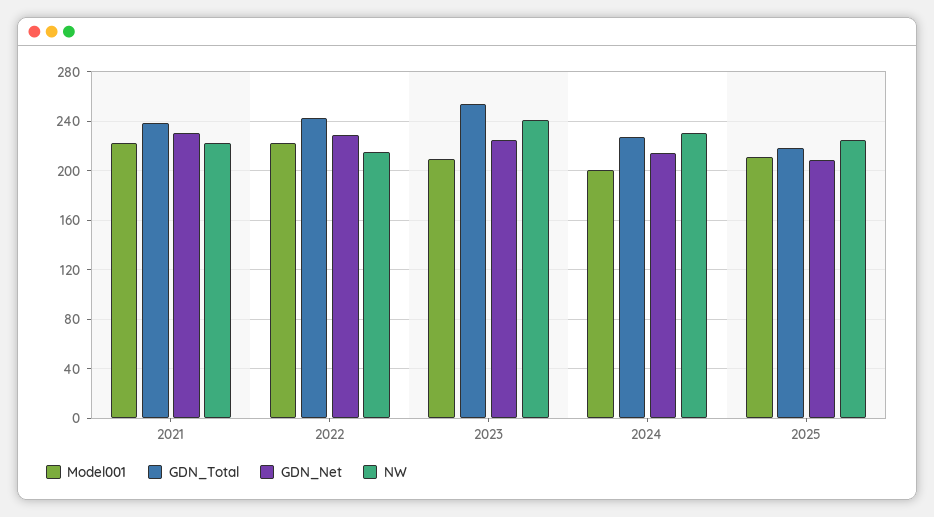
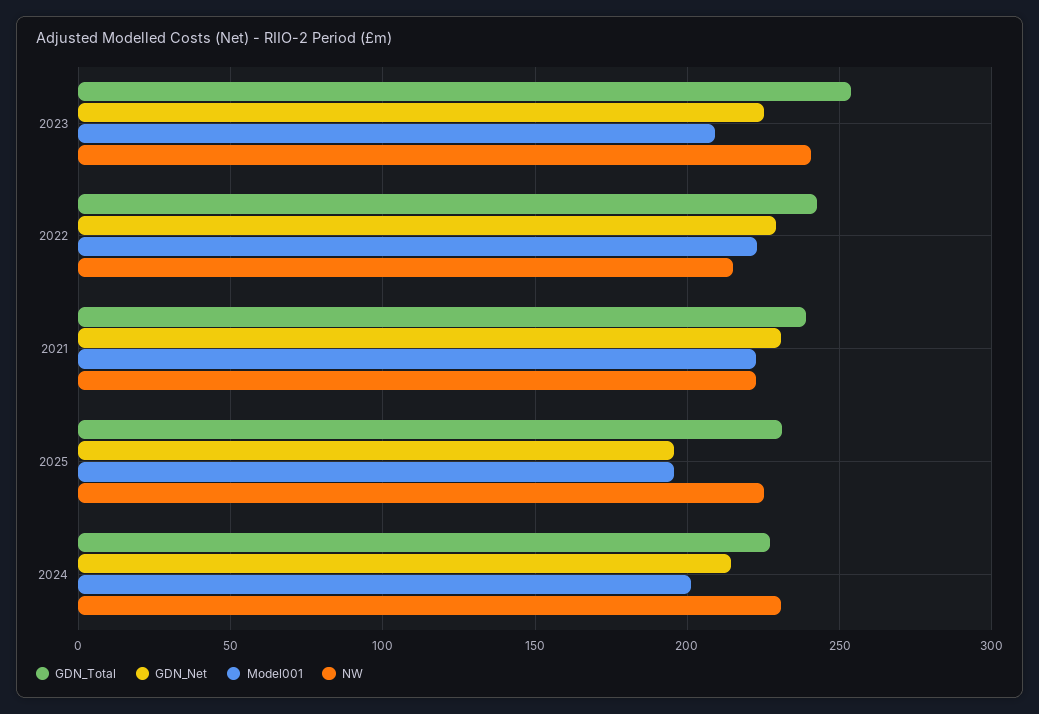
Model001, 2025: 210 -> 195
GDN_Total, 2025: 220 -> 230
GDN_Net, 2025: 210 -> 195

